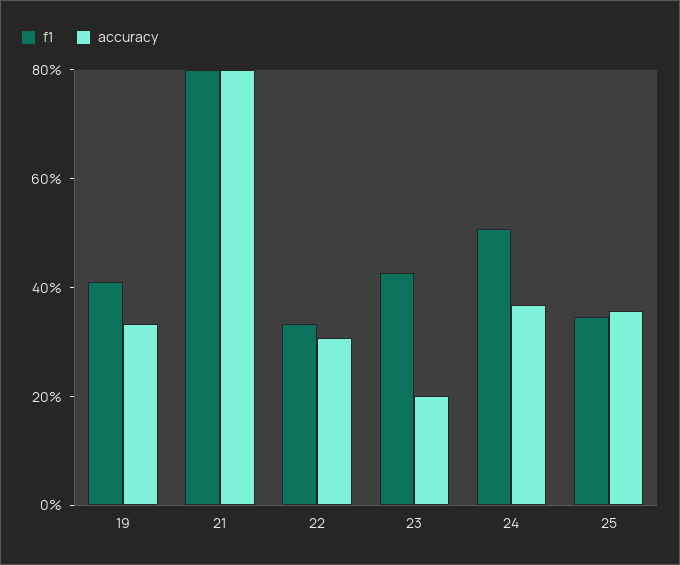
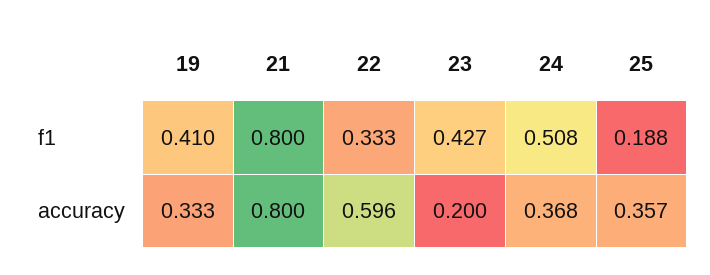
accuracy, 22: 0.3 -> 0.596
f1, 25: 0.35 -> 0.188

